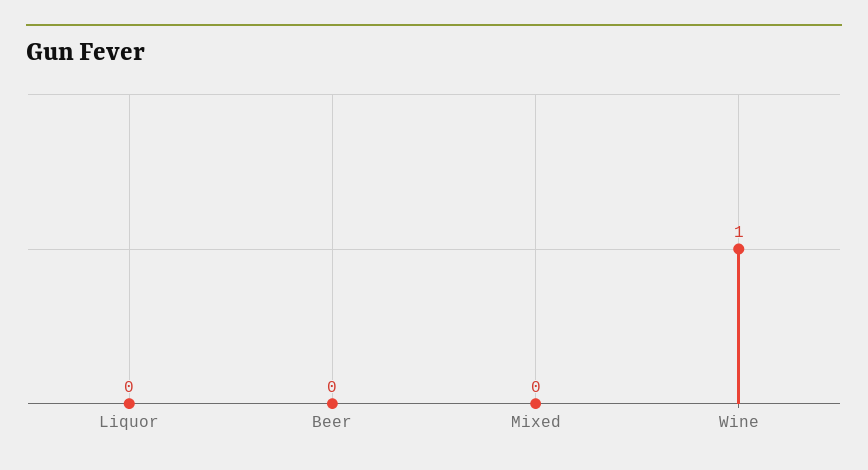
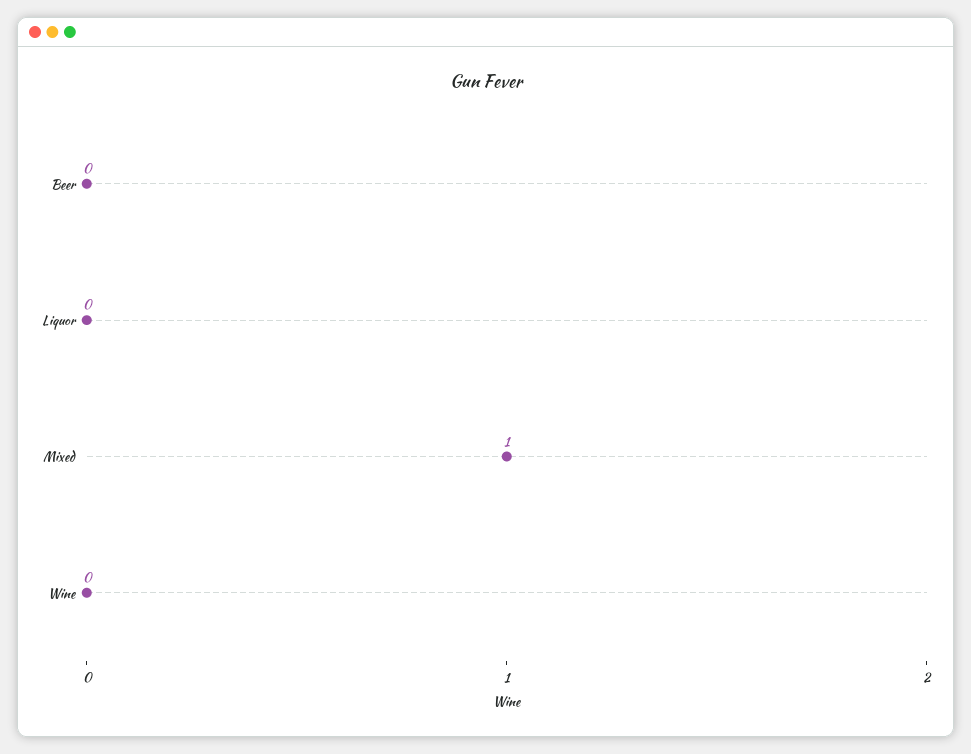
Mixed: 0 -> 1
Wine: 1 -> 0

